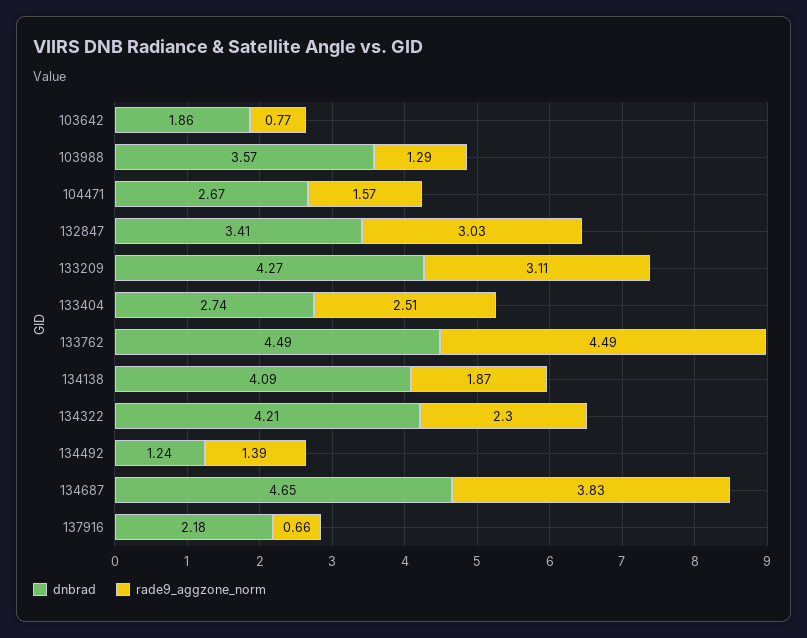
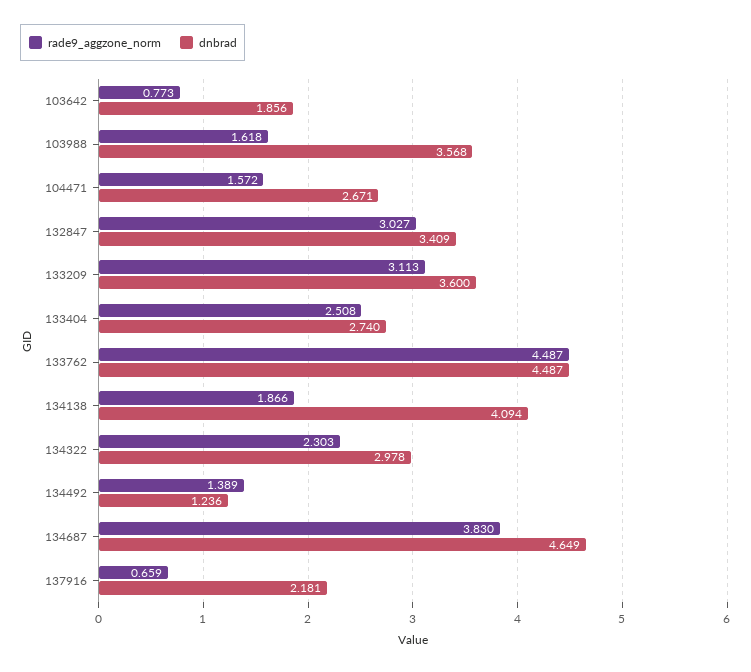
rade9_aggzone_norm, 103988: 1.29 -> 1.618
dnbrad, 133209: 4.27 -> 3.6
dnbrad, 134322: 4.21 -> 2.978

